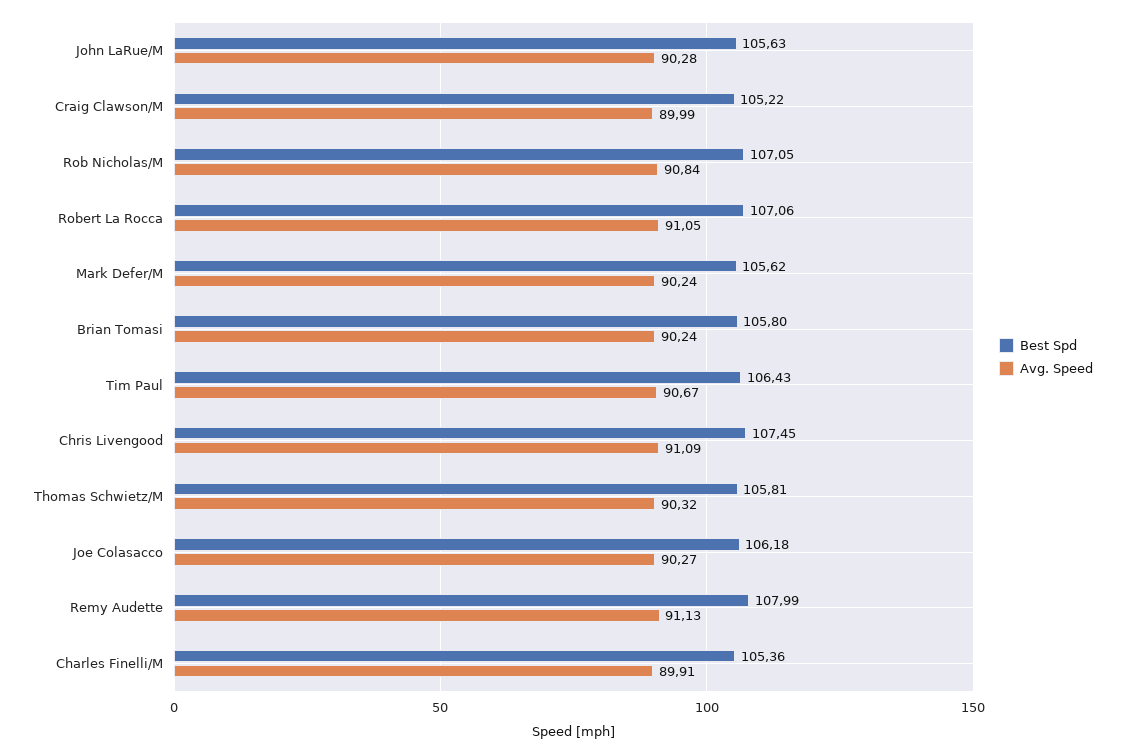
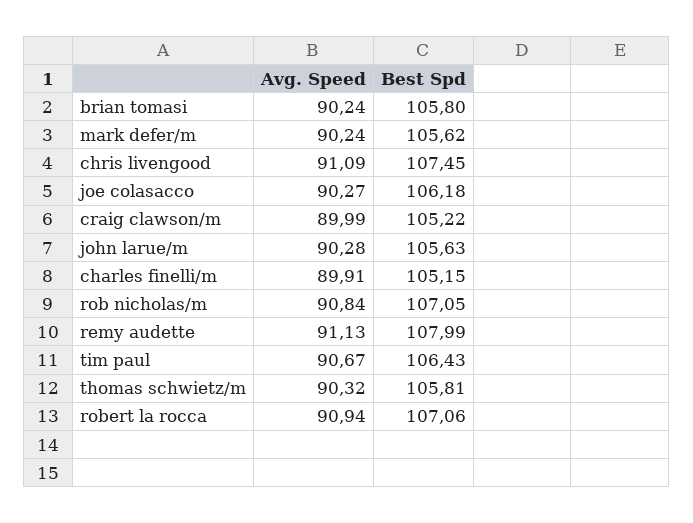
Avg. Speed, Robert La Rocca: 91.05 -> 90.94
Best Spd, Charles Finelli/M: 105.36 -> 105.15

